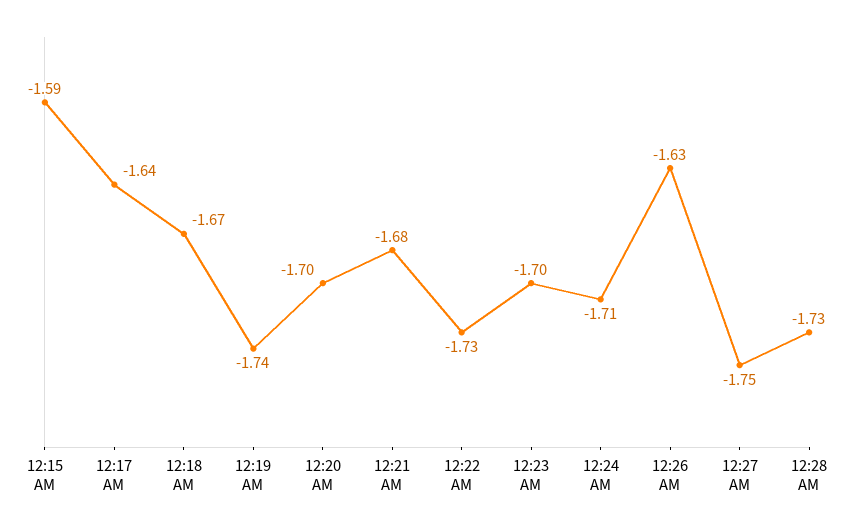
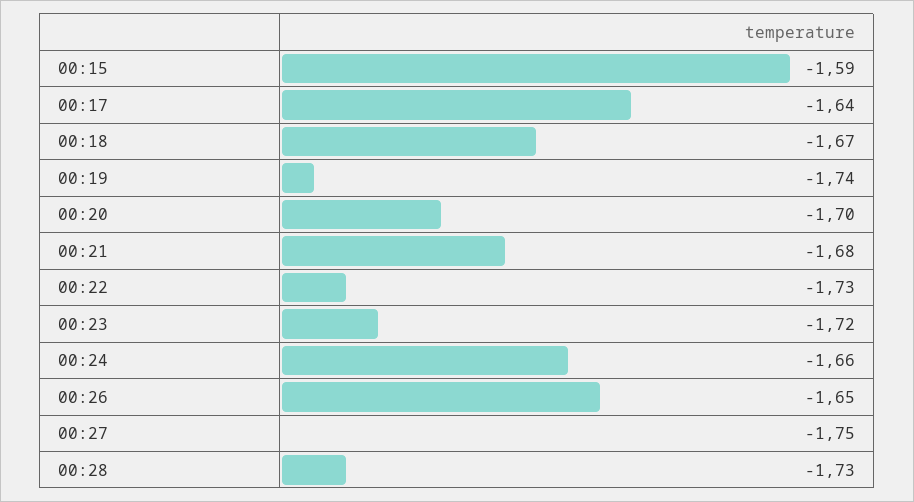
12:23 AM: -1.7 -> -1.72
12:24 AM: -1.71 -> -1.66
12:26 AM: -1.63 -> -1.65

